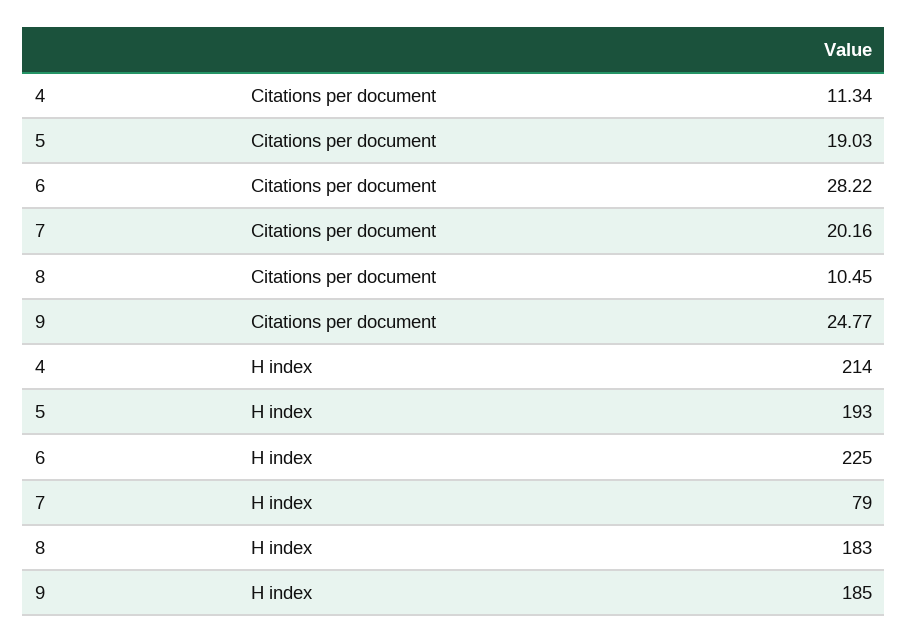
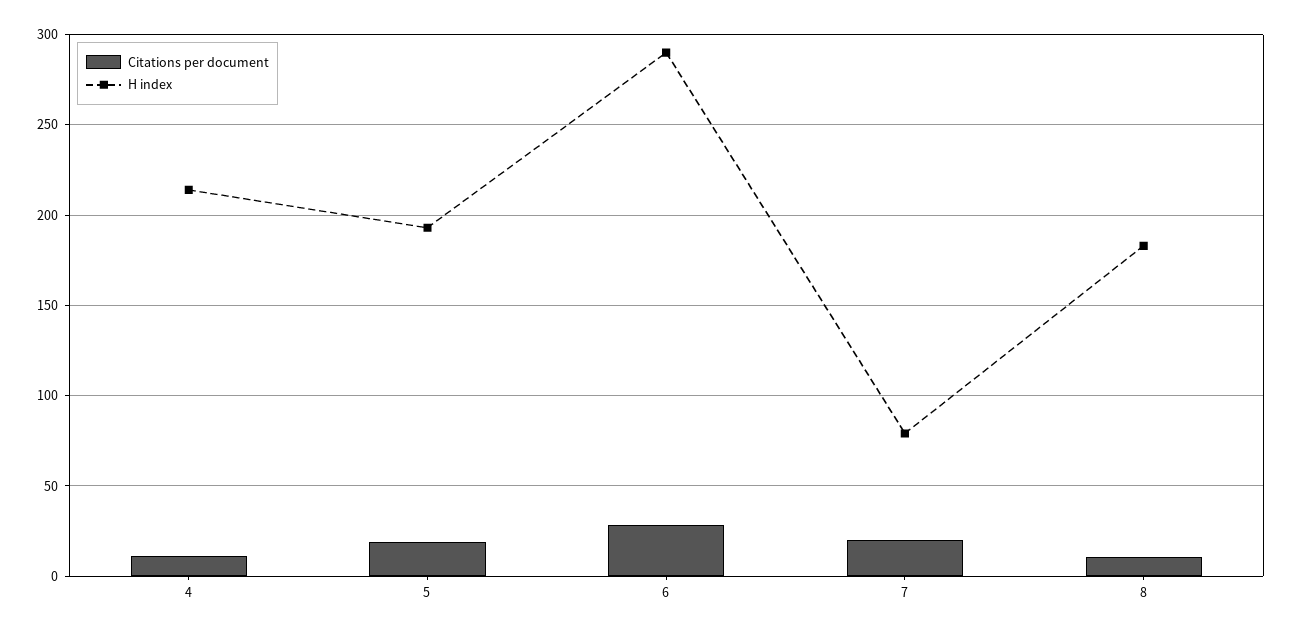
Citations per document, 9: 24.77 -> none
H index, 6: 225 -> 290
H index, 9: 185 -> none

